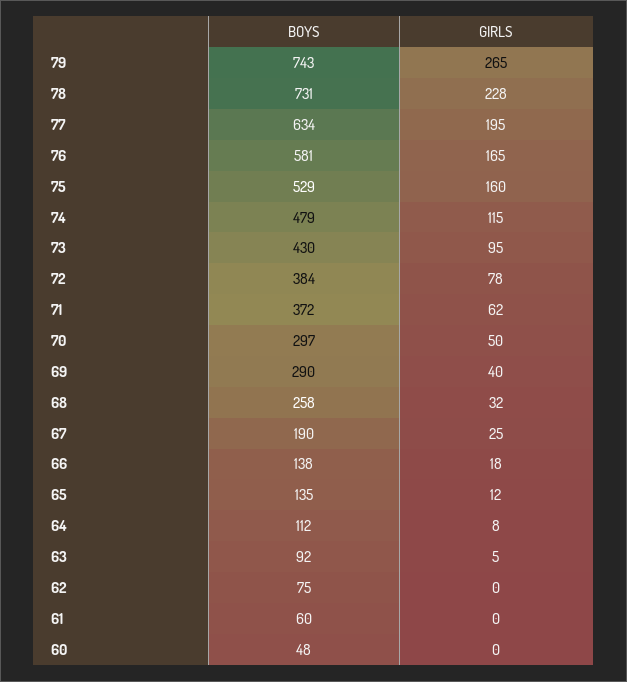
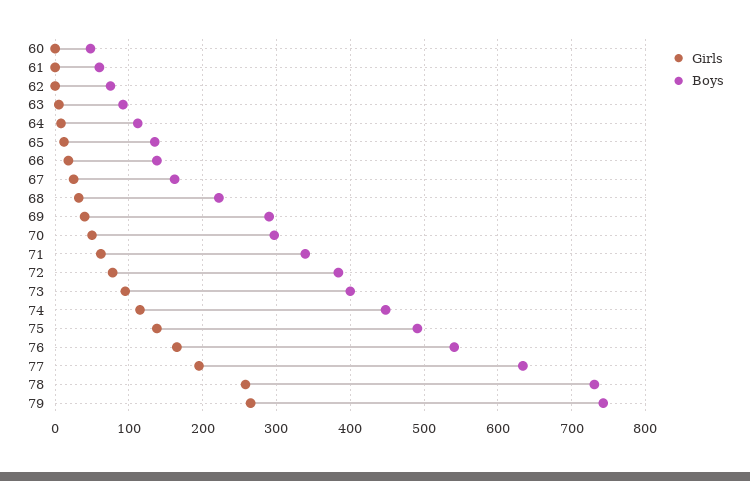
GIRLS, 78: 228 -> 260
BOYS, 76: 581 -> 540
BOYS, 75: 529 -> 490
GIRLS, 75: 160 -> 140
BOYS, 74: 479 -> 450
BOYS, 73: 430 -> 400
BOYS, 71: 372 -> 340
BOYS, 68: 258 -> 220
BOYS, 67: 190 -> 160

